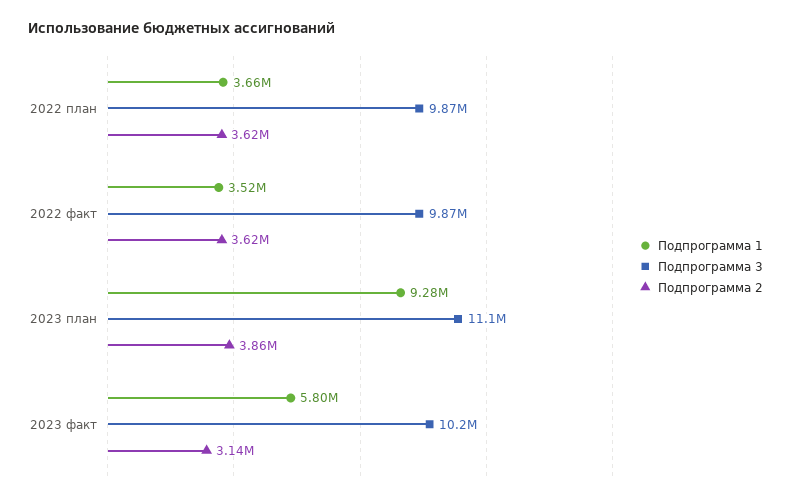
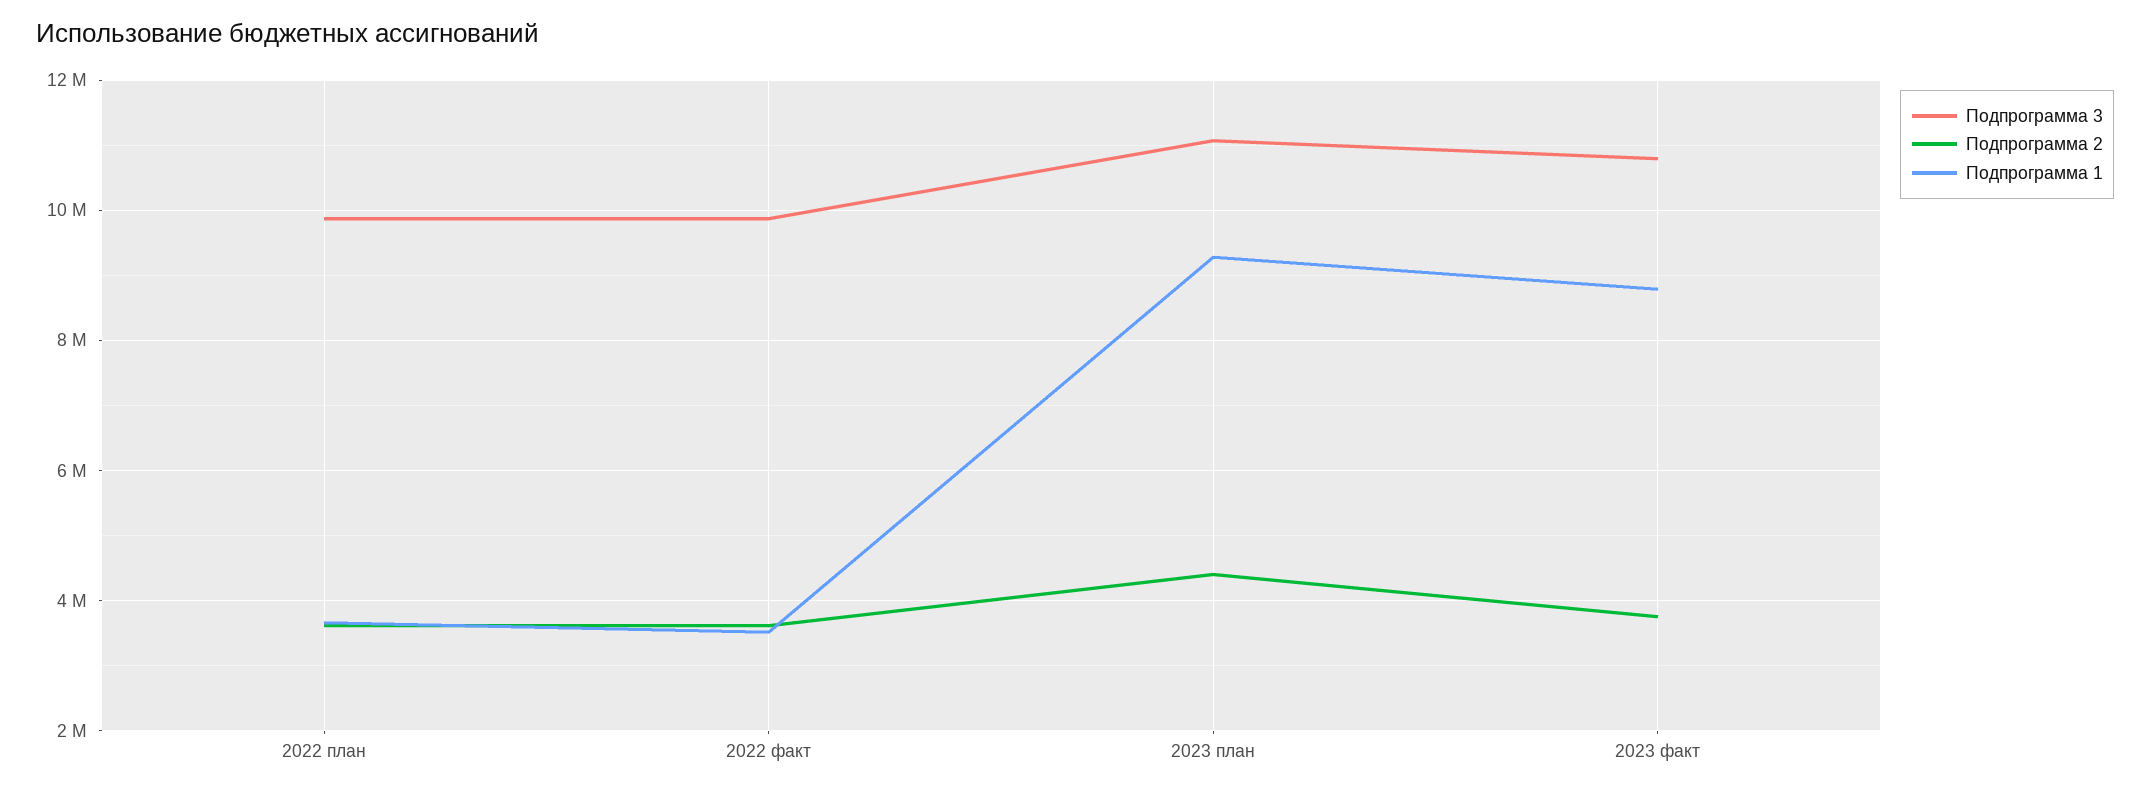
Подпрограмма 2, 2023 план: 3860000 -> 4400000
Подпрограмма 1, 2023 факт: 5800000 -> 8800000
Подпрограмма 3, 2023 факт: 10200000 -> 10800000
Подпрограмма 2, 2023 факт: 3140000 -> 3800000

